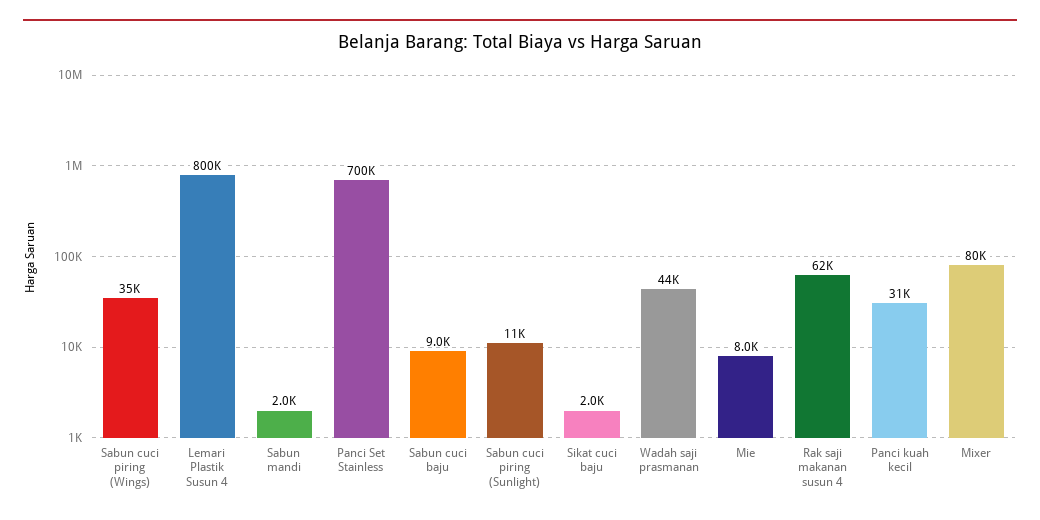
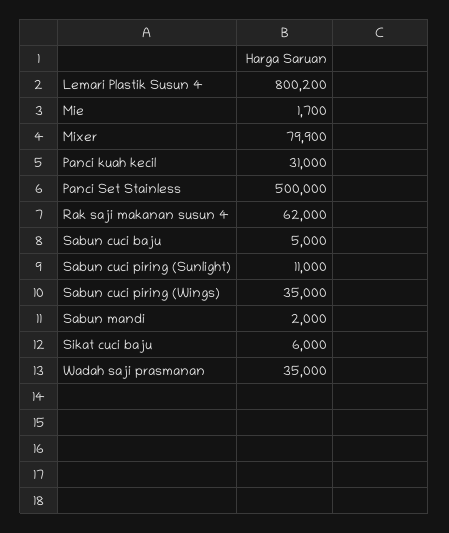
Lemari Plastik Susun 4: 800000 -> 800200
Panci Set Stainless: 700000 -> 500000
Sabun cuci baju: 9000 -> 5000
Sikat cuci baju: 2000 -> 6000
Wadah saji prasmanan: 44000 -> 35000
Mie: 8000 -> 1700
Mixer: 80000 -> 79900

